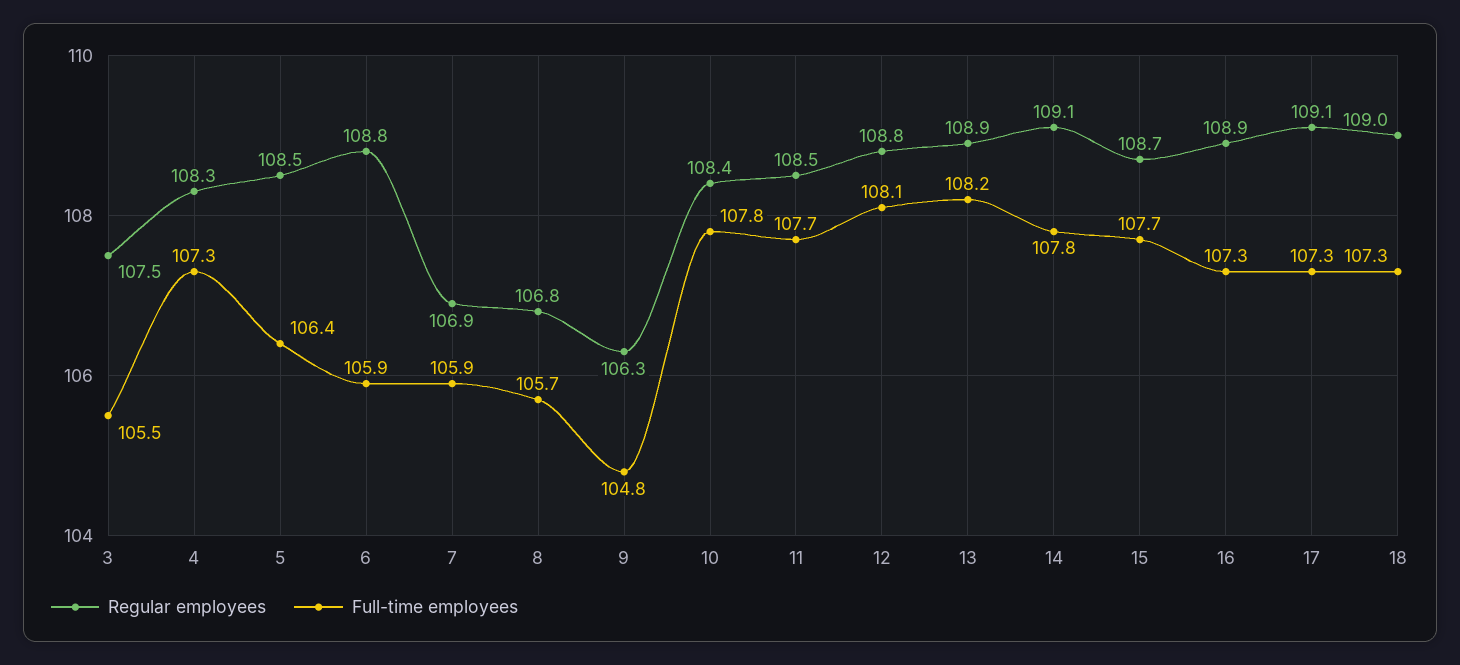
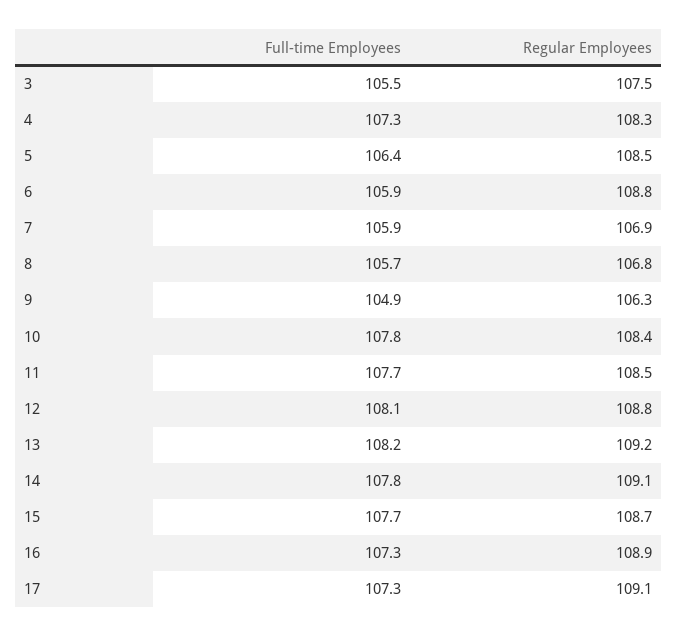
Full-time employees, 9: 104.8 -> 104.9
Regular employees, 13: 108.9 -> 109.2
Regular employees, 18: 109 -> none
Full-time employees, 18: 107.3 -> none

